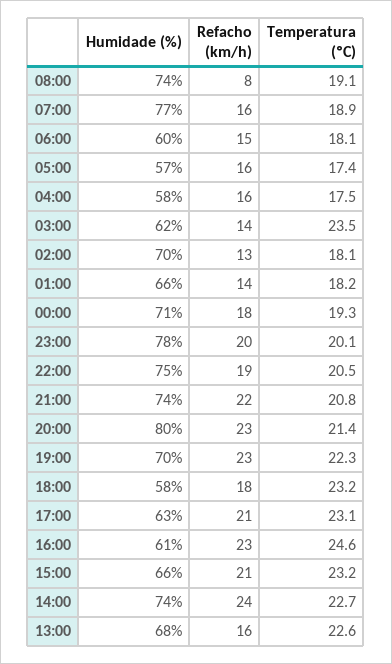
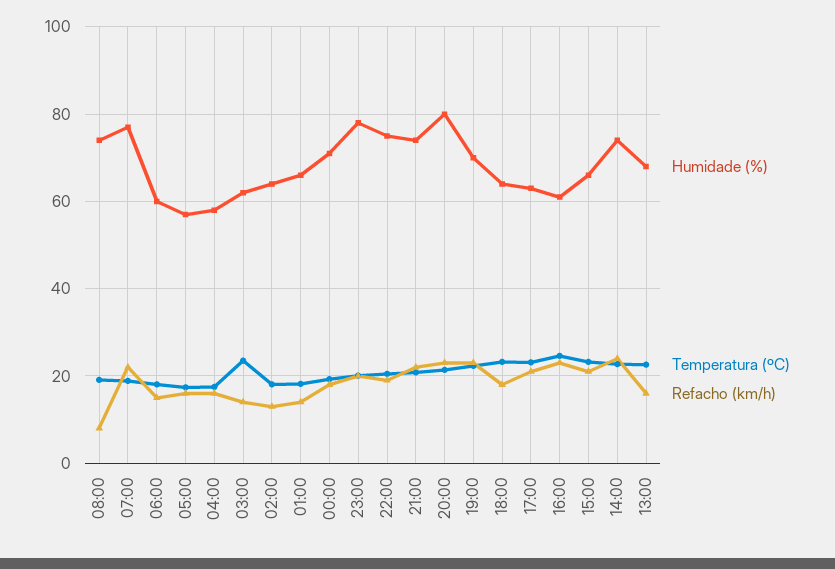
Refacho (km/h), 07:00: 16 -> 22
Humidade (%), 02:00: 70 -> 64
Humidade (%), 18:00: 58 -> 64

